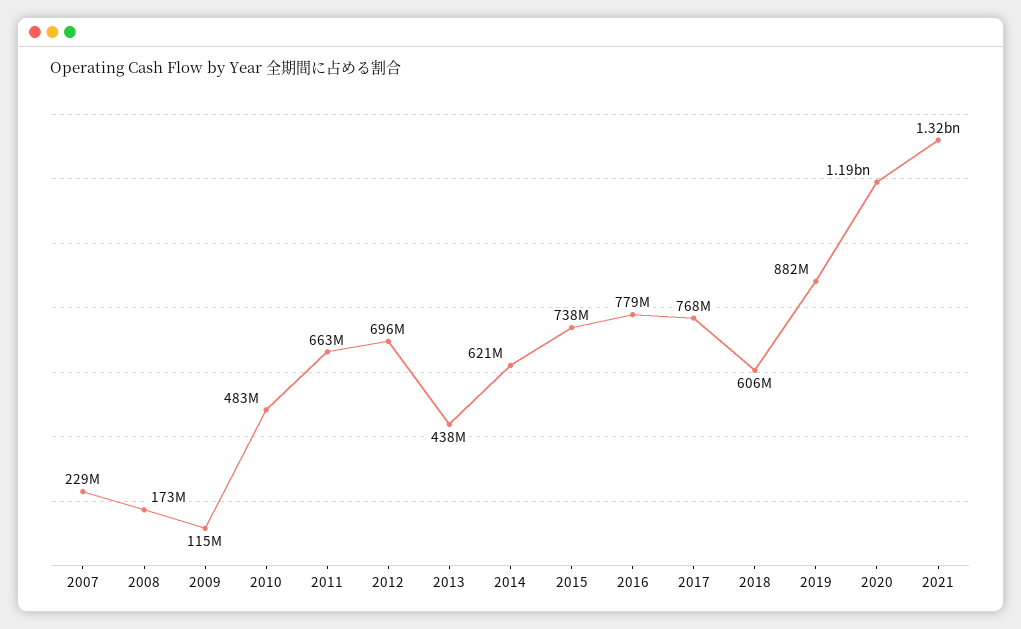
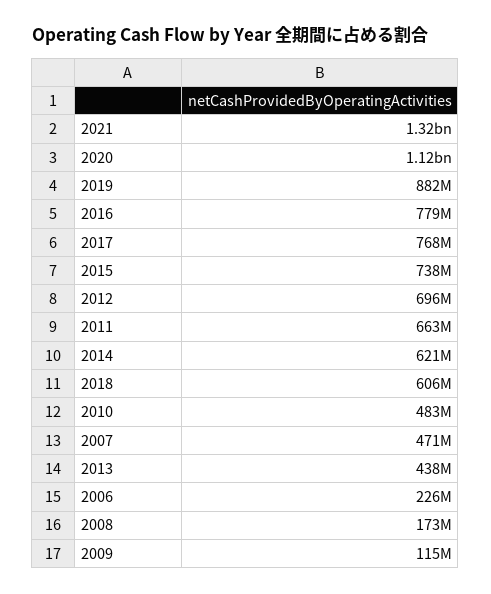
2007: 229000000 -> 471000000
2020: 1190000000 -> 1120000000
2006: none -> 226000000

